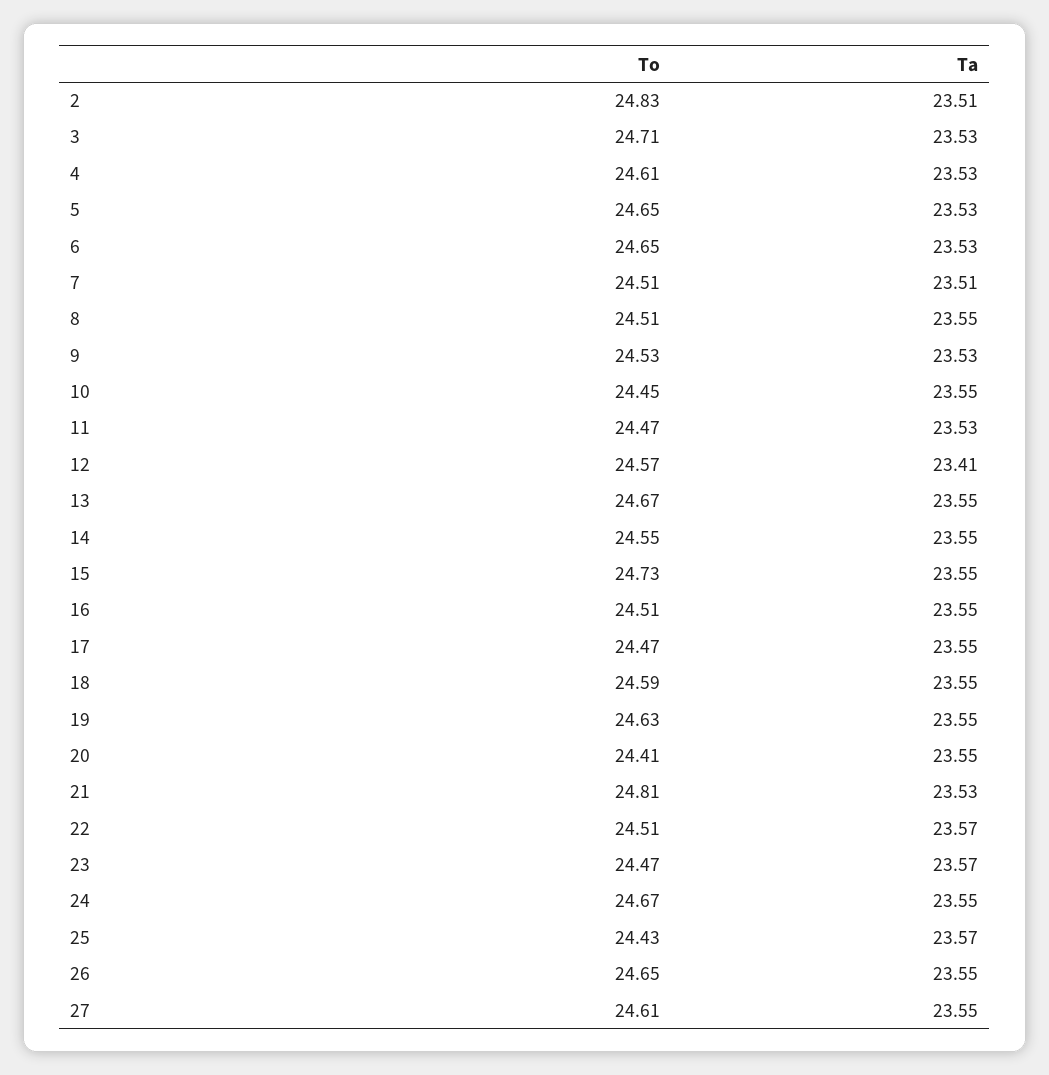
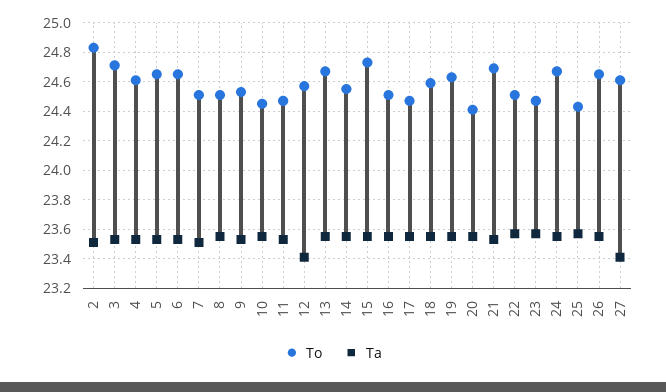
To, 21: 24.81 -> 24.7
Ta, 27: 23.55 -> 23.4

